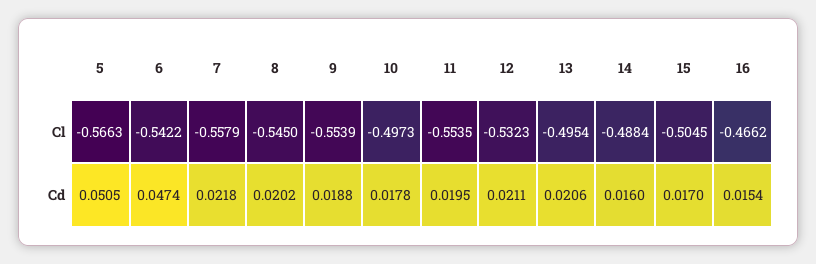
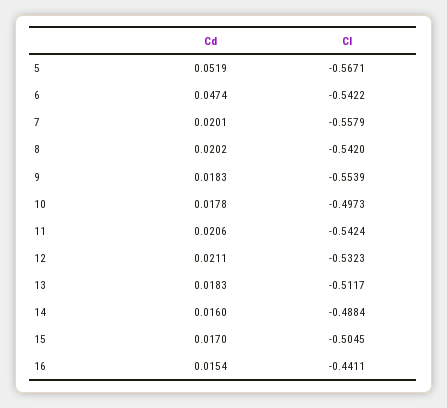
5, Cl: -0.5663 -> -0.5671
8, Cl: -0.545 -> -0.542
11, Cl: -0.5535 -> -0.5424
13, Cl: -0.4954 -> -0.5117
16, Cl: -0.4662 -> -0.4411
5, Cd: 0.0505 -> 0.0519
7, Cd: 0.0218 -> 0.0201
9, Cd: 0.0188 -> 0.0183
11, Cd: 0.0195 -> 0.0206
13, Cd: 0.0206 -> 0.0183

